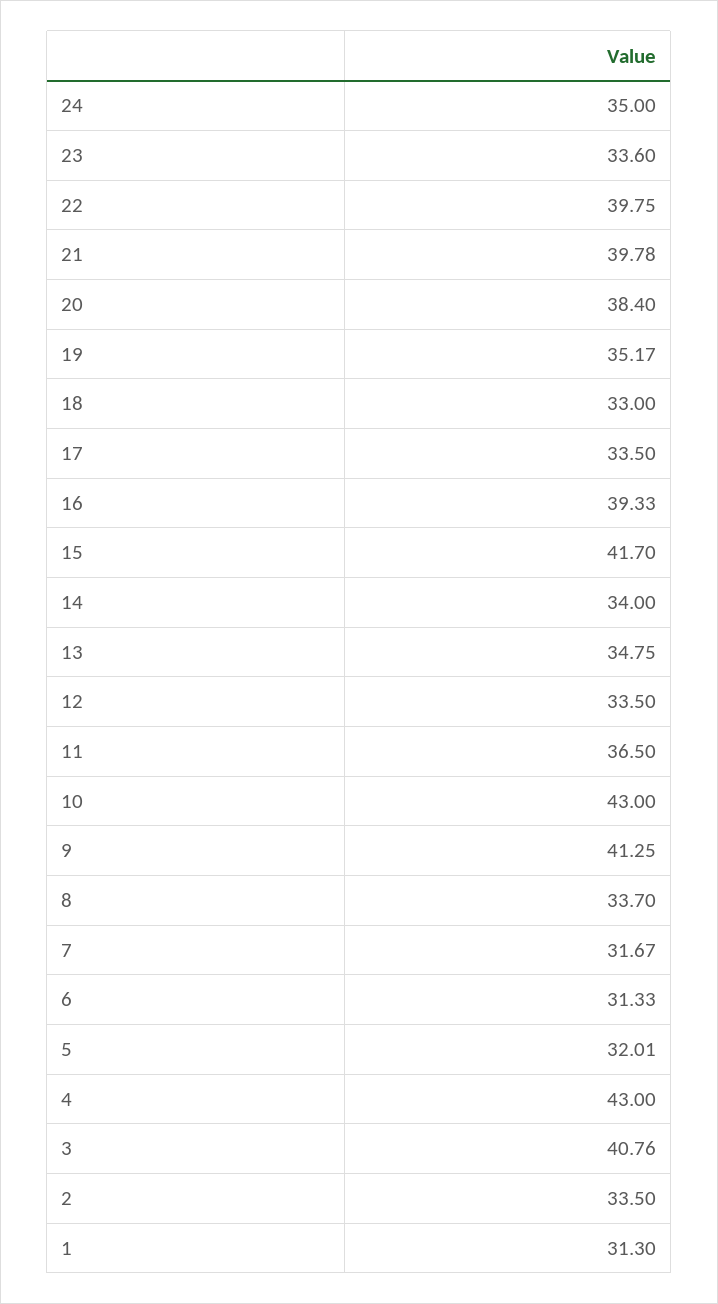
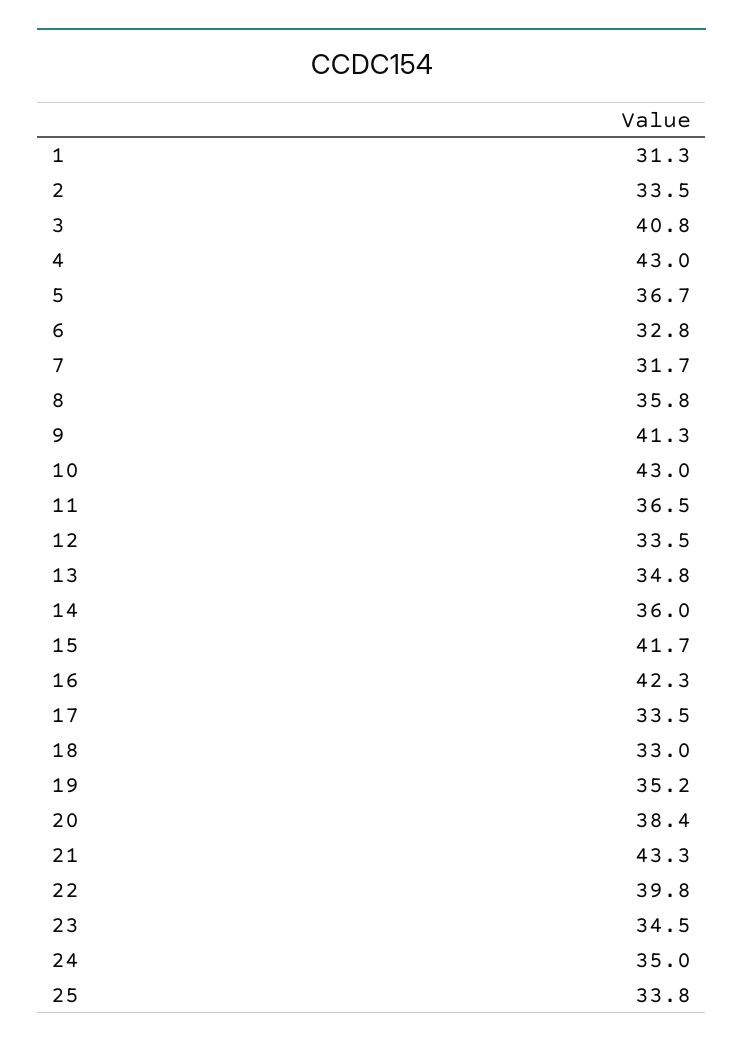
23: 33.6 -> 34.5
21: 39.78 -> 43.3
16: 39.33 -> 42.3
14: 34 -> 36
8: 33.7 -> 35.8
6: 31.33 -> 32.8
5: 32.01 -> 36.7
25: none -> 33.8

